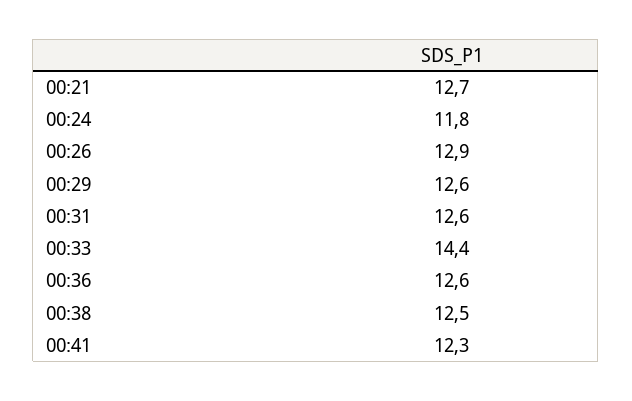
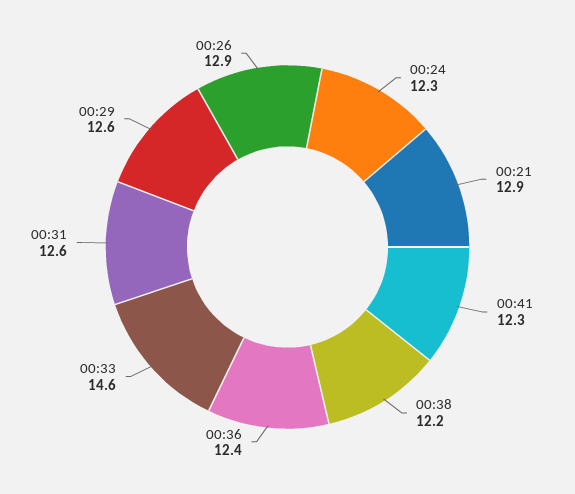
00:21: 12.7 -> 12.9
00:24: 11.8 -> 12.3
00:33: 14.4 -> 14.6
00:36: 12.6 -> 12.4
00:38: 12.5 -> 12.2

